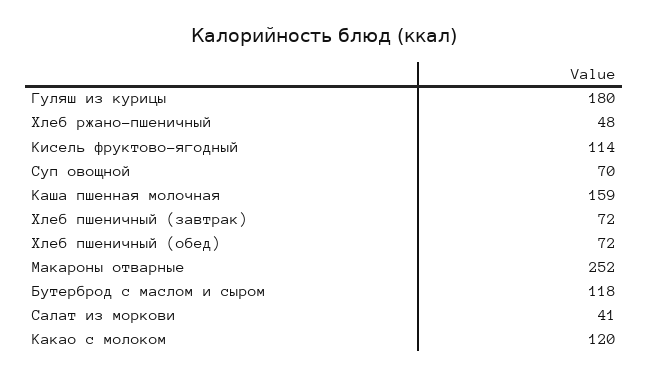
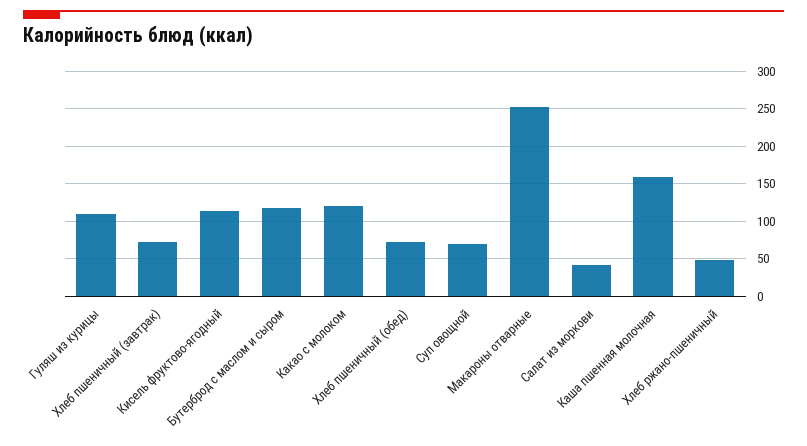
Гуляш из курицы: 180 -> 110

